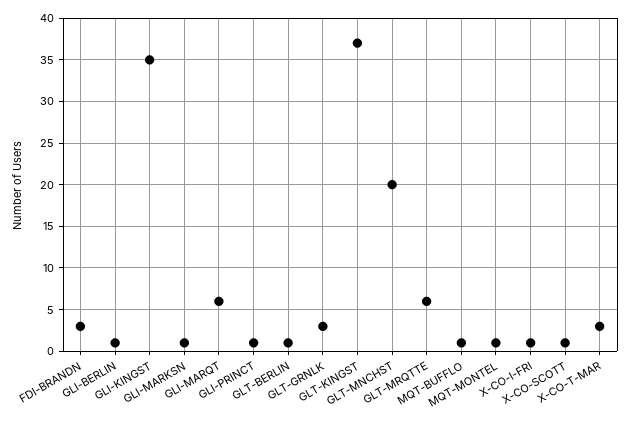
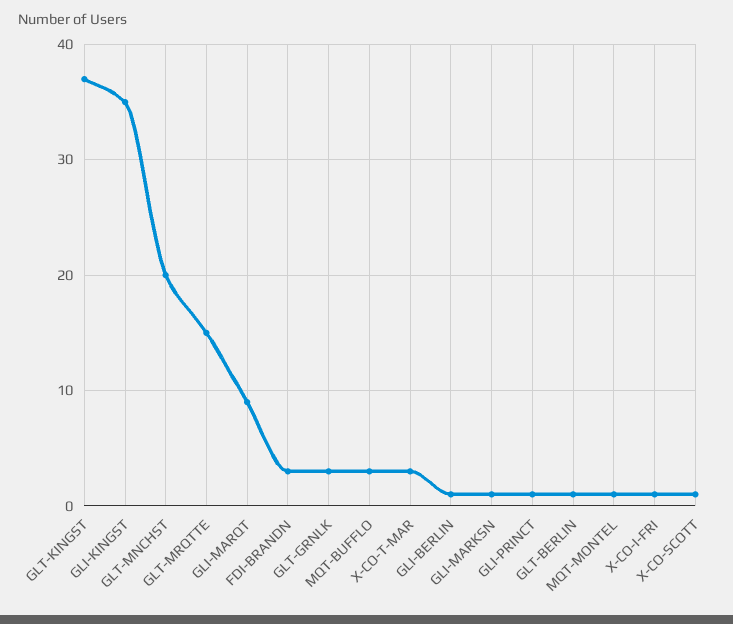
GLI-MARQT: 6 -> 9
GLT-MRQTTE: 6 -> 15
MQT-BUFFLO: 1 -> 3

